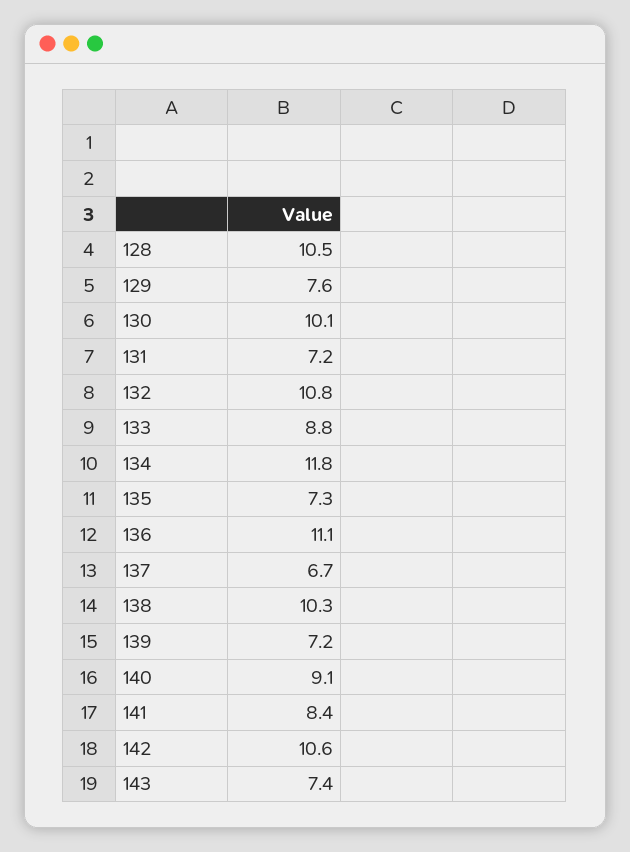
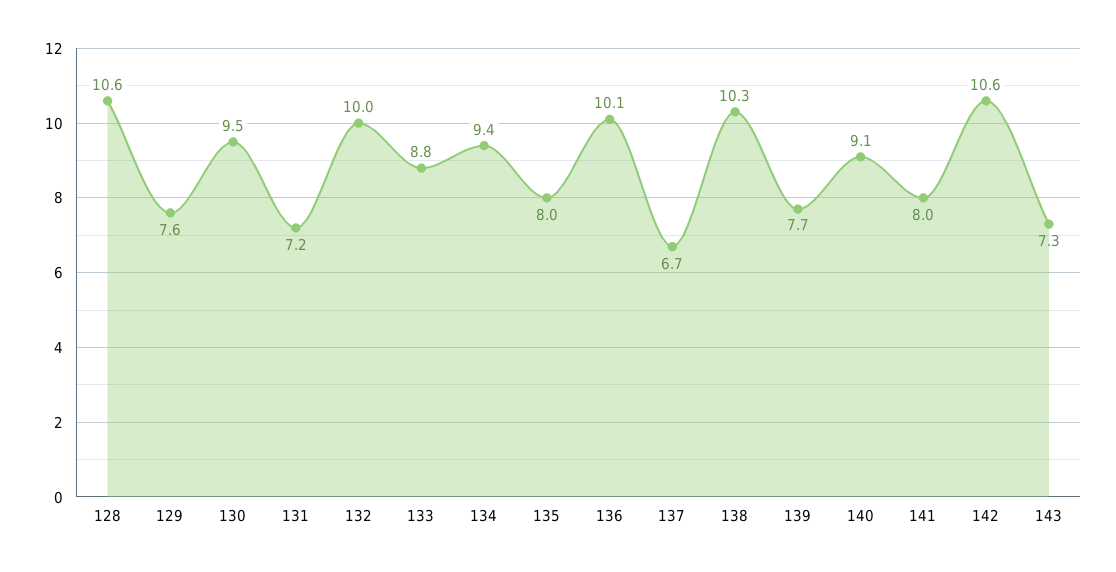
128: 10.5 -> 10.6
130: 10.1 -> 9.5
132: 10.8 -> 10
134: 11.8 -> 9.4
135: 7.3 -> 8
136: 11.1 -> 10.1
139: 7.2 -> 7.7
141: 8.4 -> 8
143: 7.4 -> 7.3

